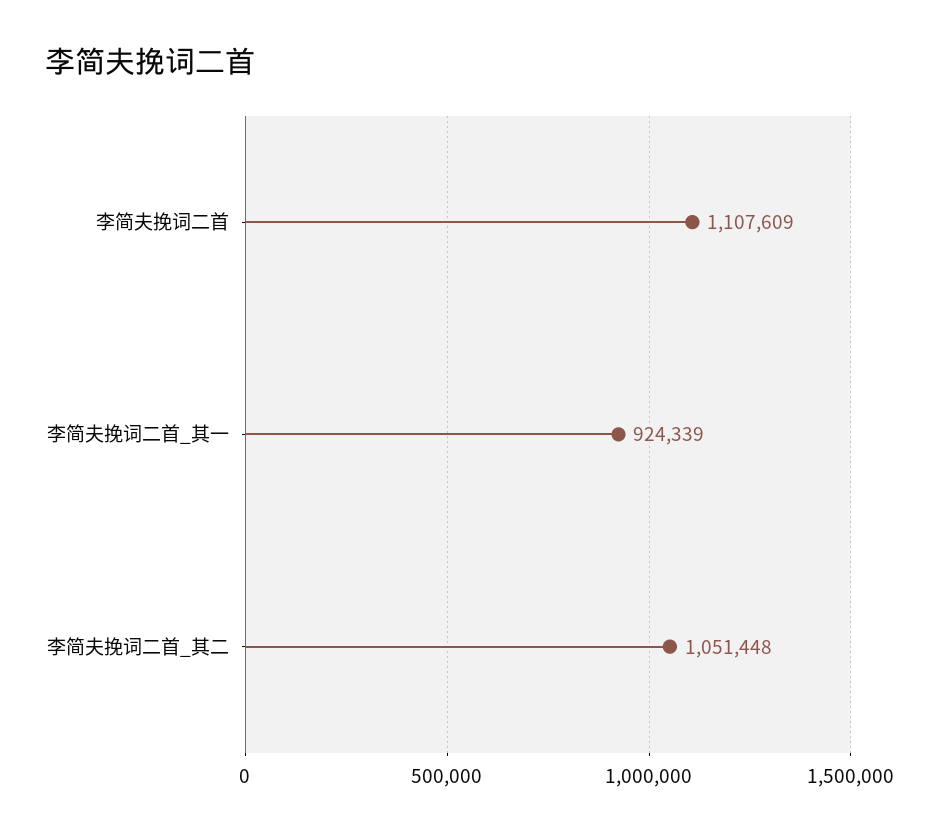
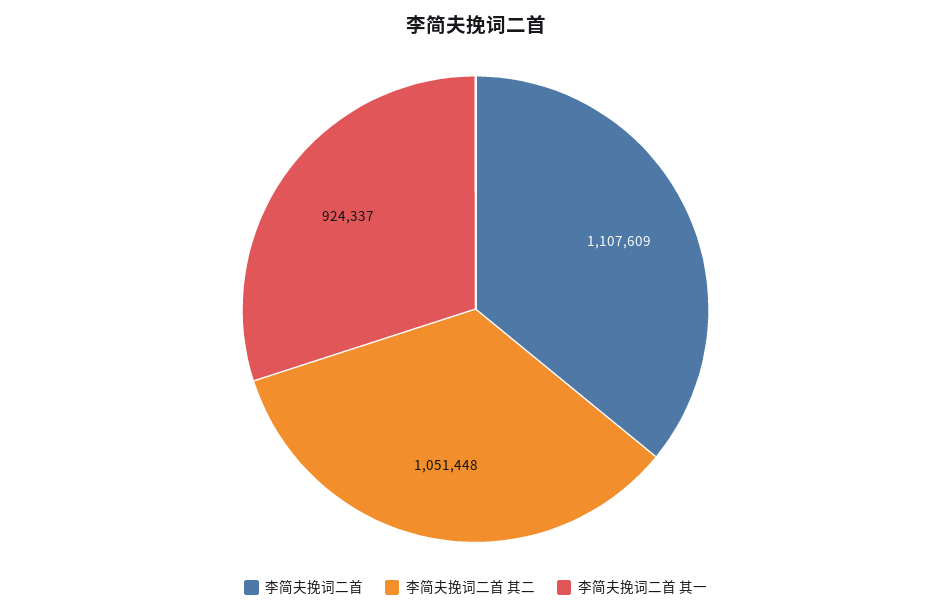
李简夫挽词二首_其一: 924339 -> 924337

